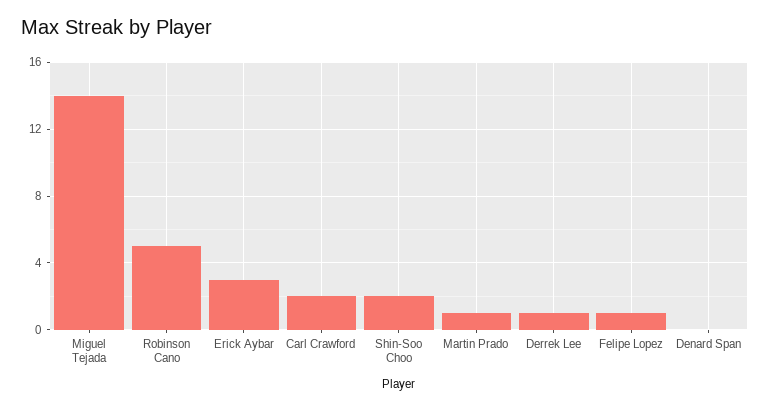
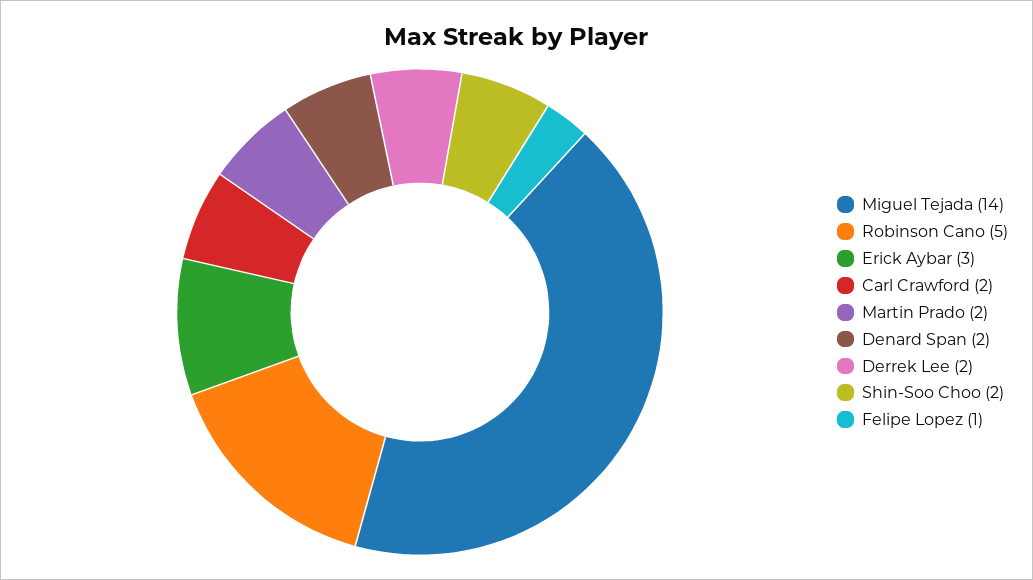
Martin Prado: 1 -> 2
Derrek Lee: 1 -> 2
Denard Span: 0 -> 2

